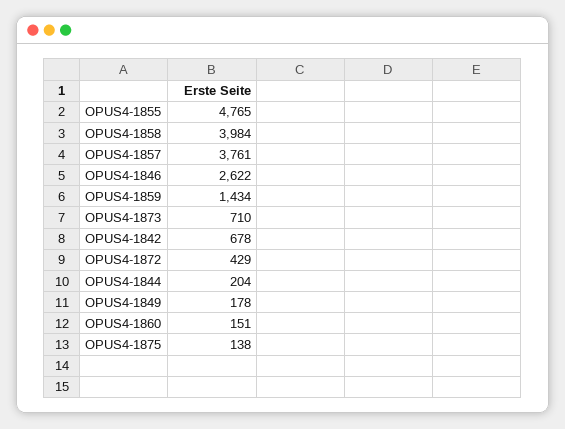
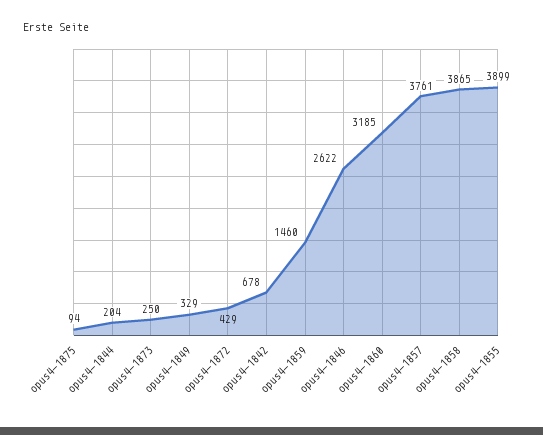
OPUS4-1855: 4765 -> 3899
OPUS4-1858: 3984 -> 3865
OPUS4-1859: 1434 -> 1460
OPUS4-1873: 710 -> 250
OPUS4-1849: 178 -> 329
OPUS4-1860: 151 -> 3185
OPUS4-1875: 138 -> 94

